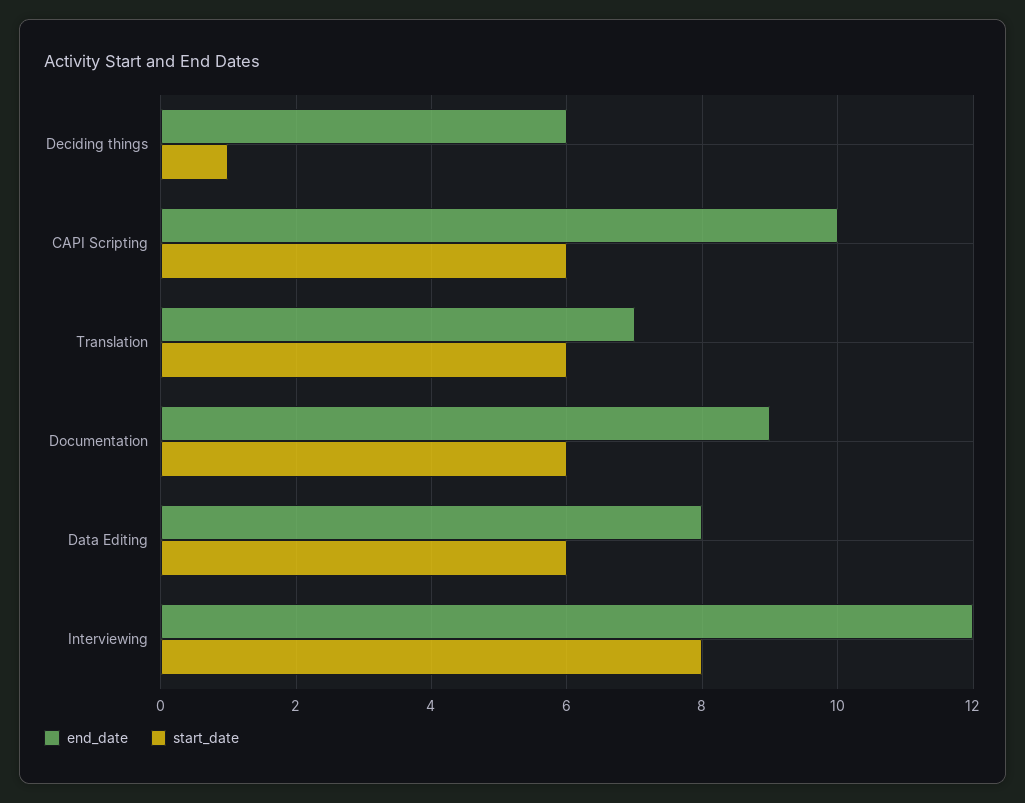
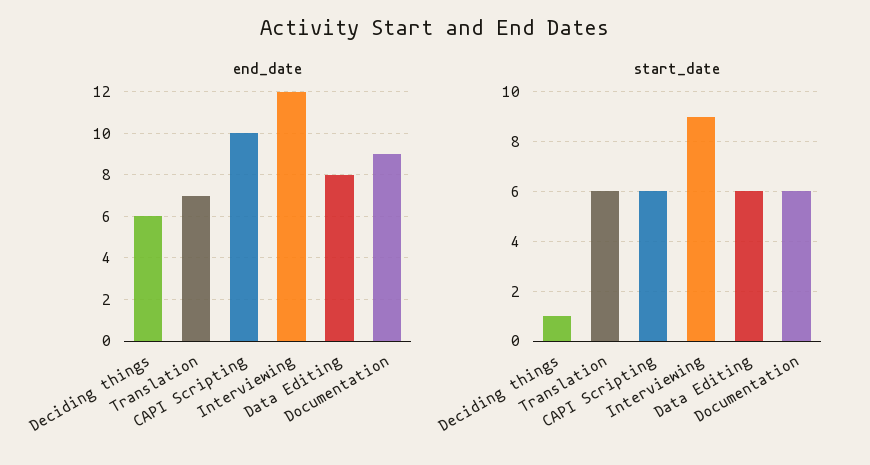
start_date, Interviewing: 8 -> 9

